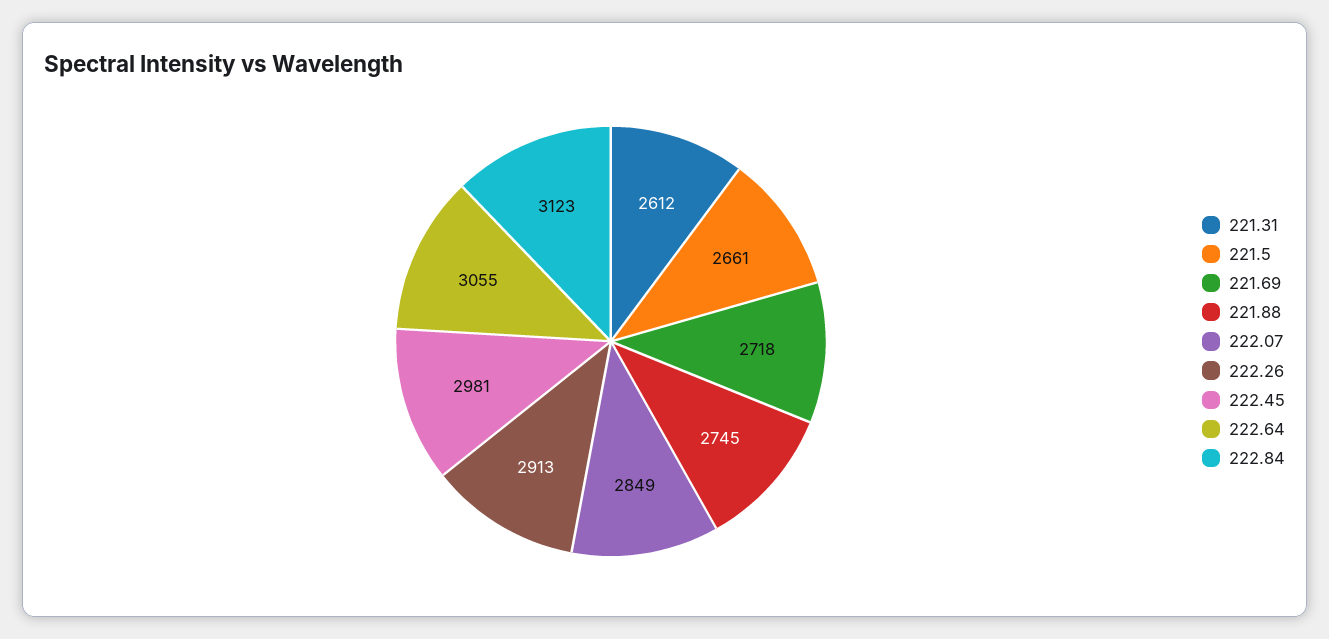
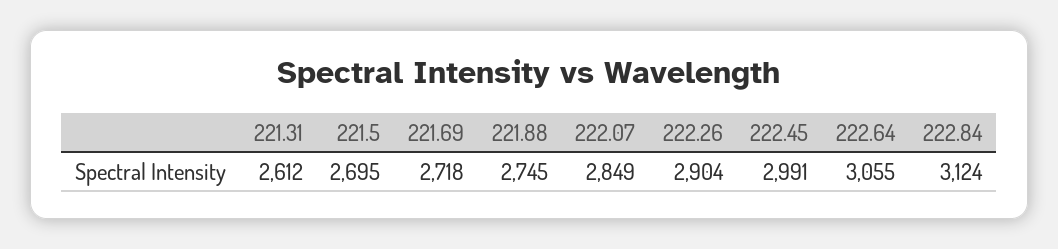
221.5: 2661 -> 2695
222.26: 2913 -> 2904
222.45: 2981 -> 2991
222.84: 3123 -> 3124

